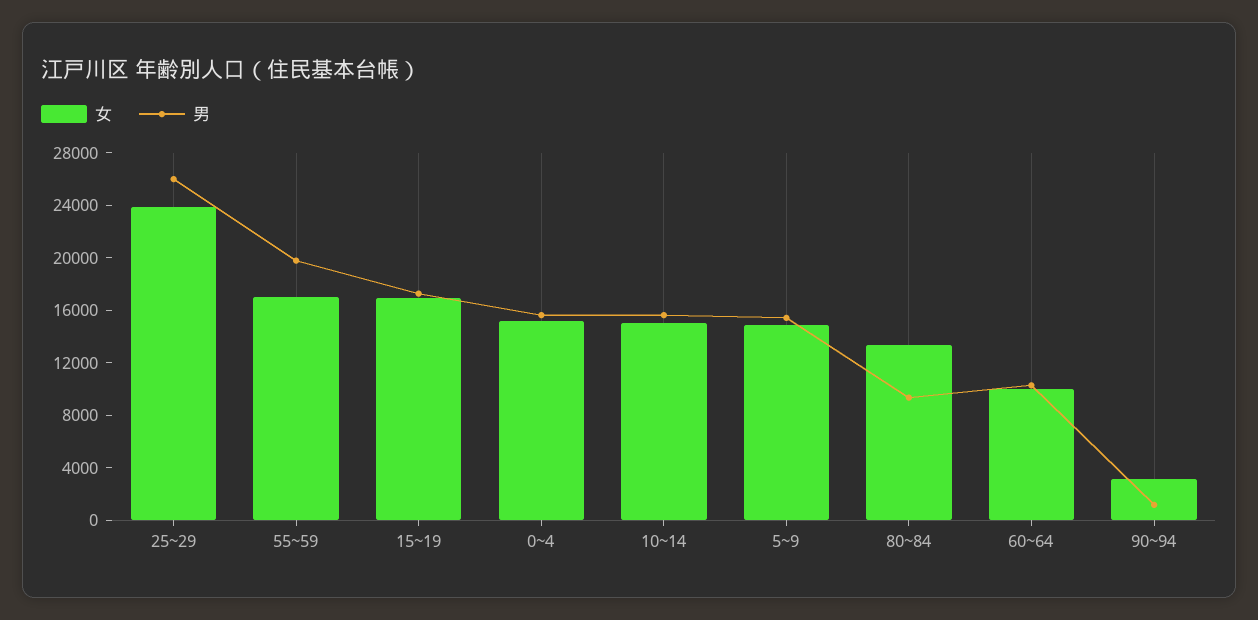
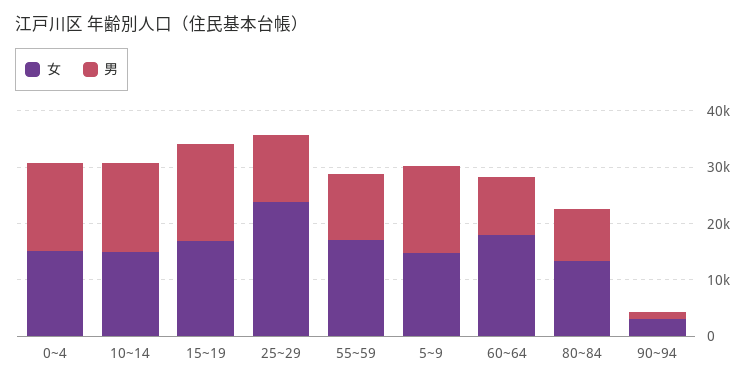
男, 25~29: 26000 -> 12000
男, 55~59: 20000 -> 12000
女, 60~64: 10000 -> 18000

